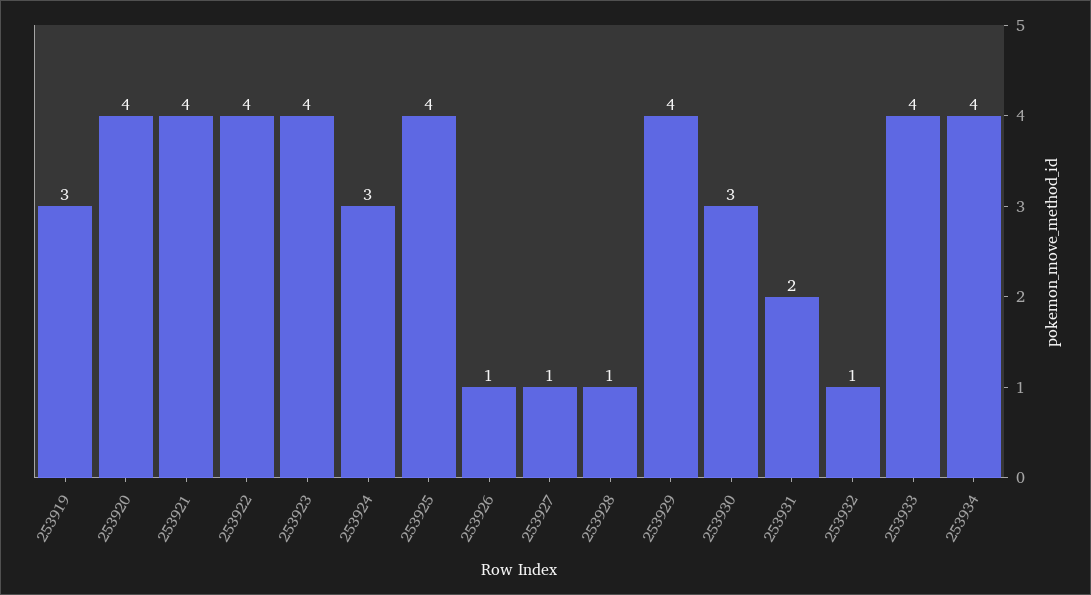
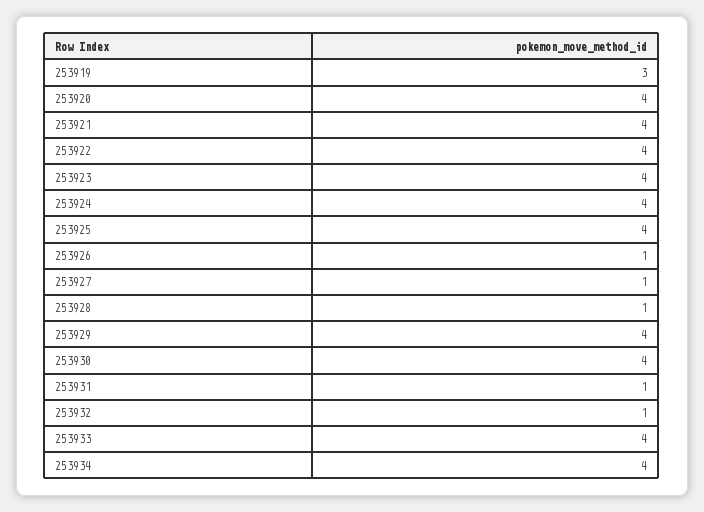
253924: 3 -> 4
253930: 3 -> 4
253931: 2 -> 1

